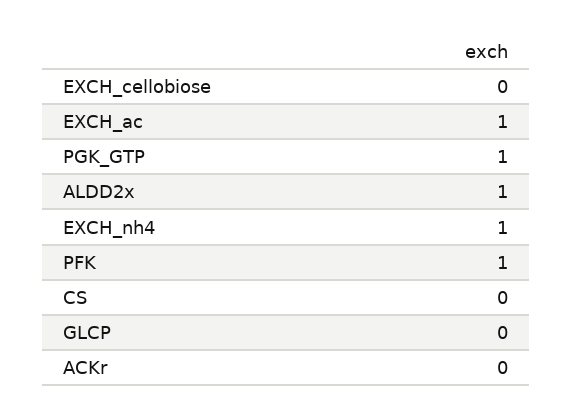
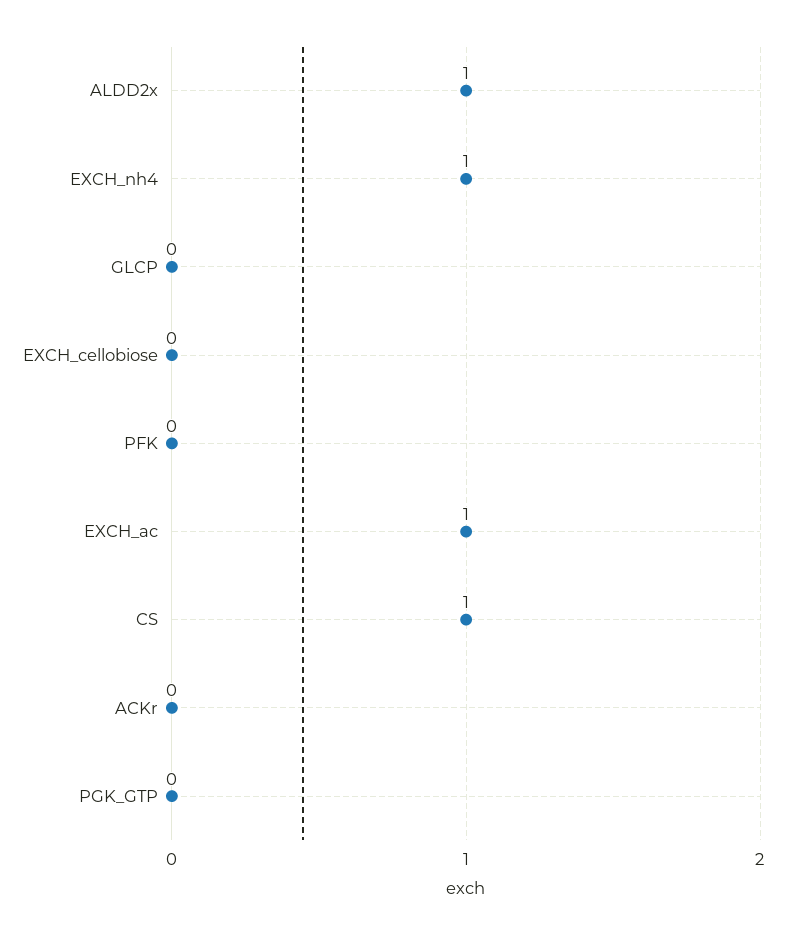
PGK_GTP: 1 -> 0
PFK: 1 -> 0
CS: 0 -> 1

